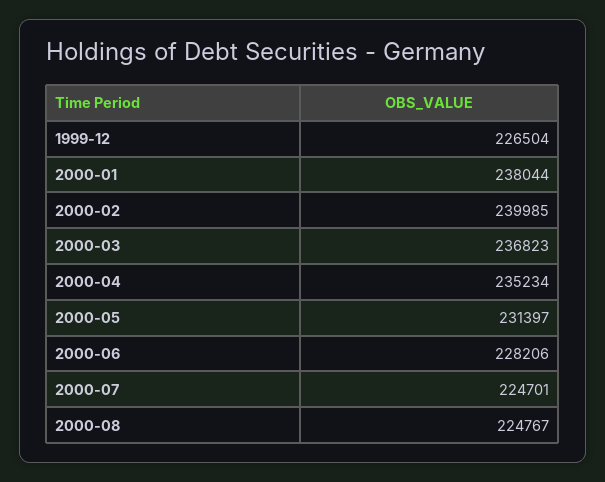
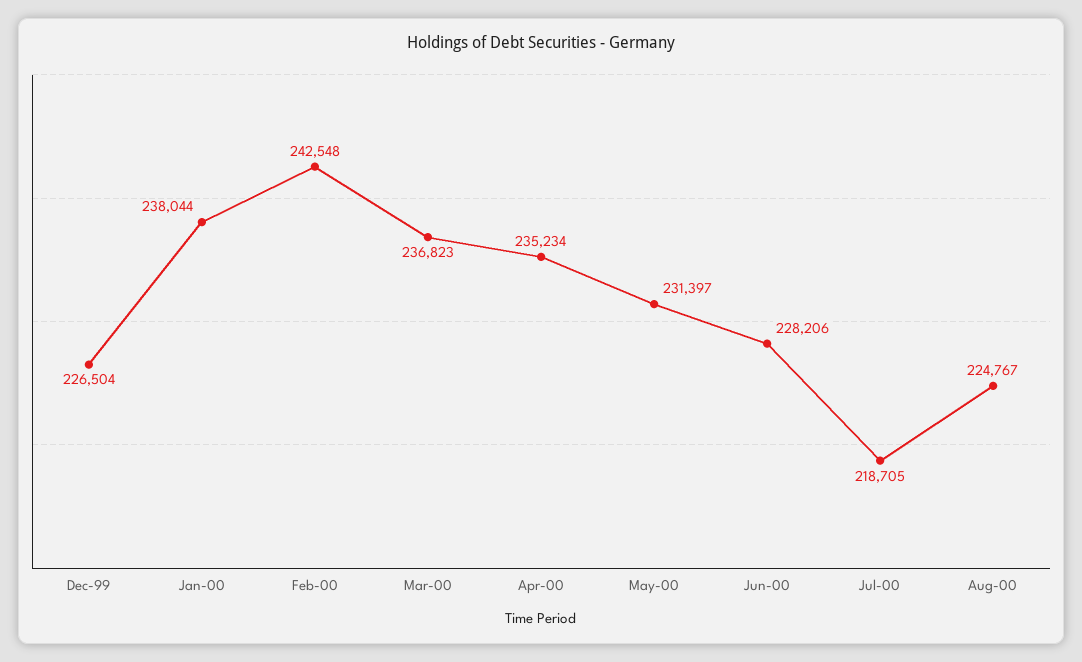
2000-02: 239985 -> 242548
2000-07: 224701 -> 218705

